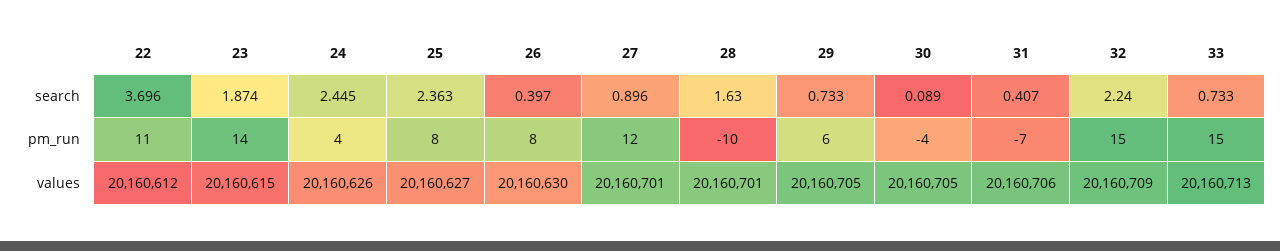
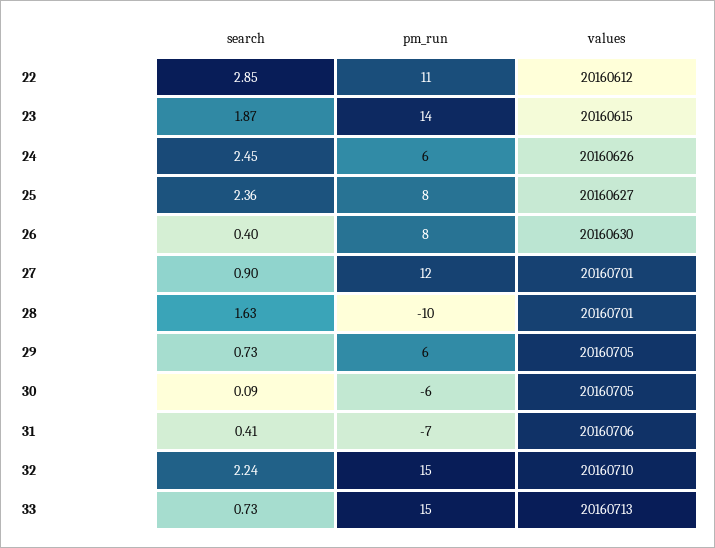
22, search: 3.696 -> 2.85
24, pm_run: 4 -> 6
30, pm_run: -4 -> -6
32, values: 20160709 -> 20160710

